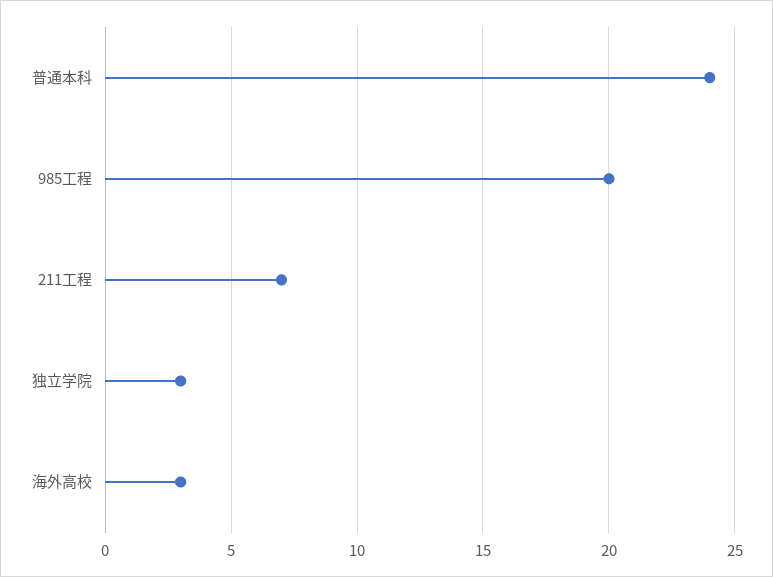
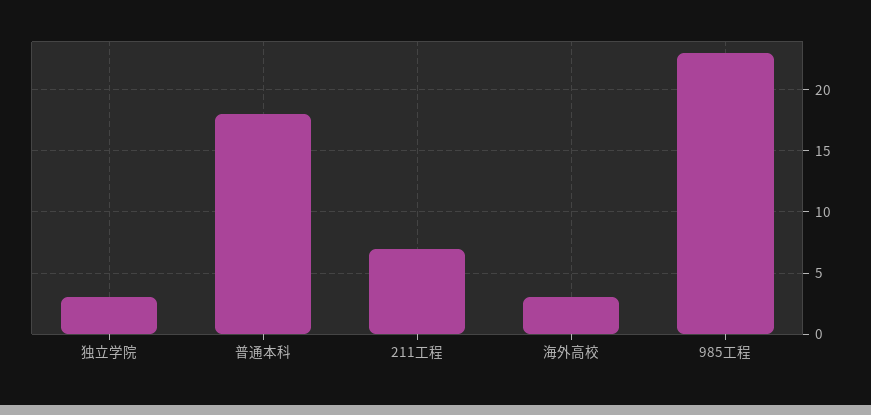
普通本科: 24 -> 18
985工程: 20 -> 23

